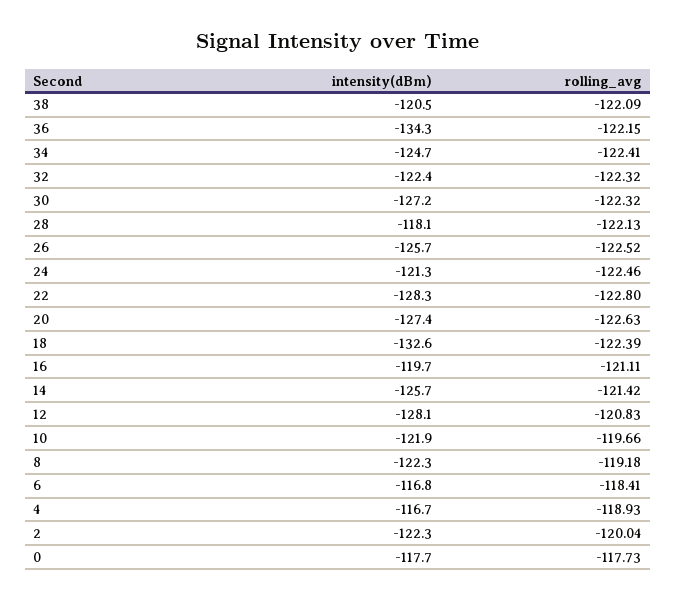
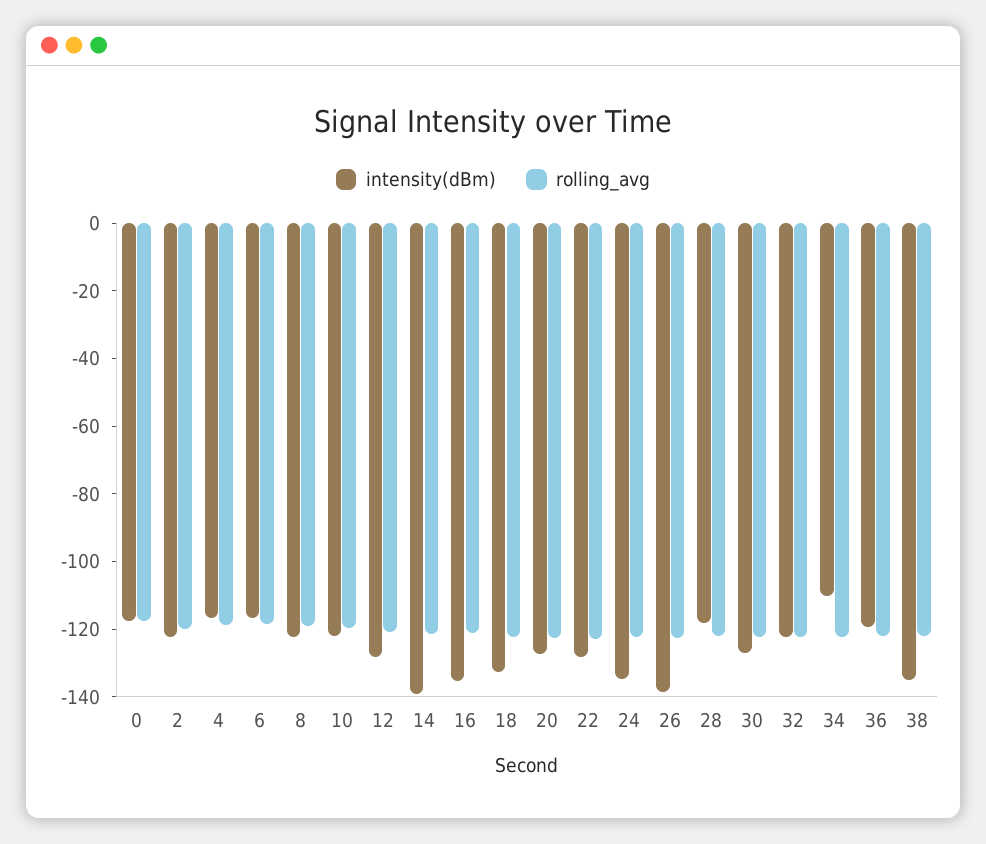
intensity(dBm), 38: -120.5 -> -135
intensity(dBm), 36: -134.3 -> -120
intensity(dBm), 34: -124.7 -> -110
intensity(dBm), 26: -125.7 -> -140
intensity(dBm), 24: -121.3 -> -135
intensity(dBm), 16: -119.7 -> -135
intensity(dBm), 14: -125.7 -> -140

